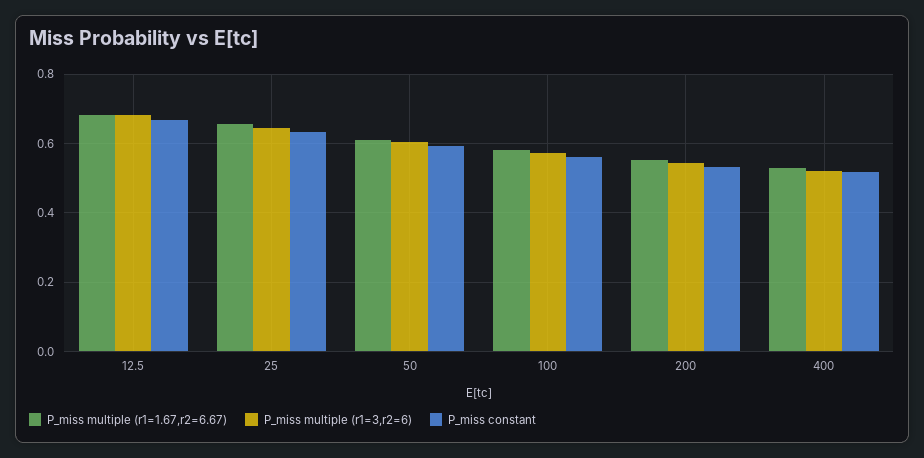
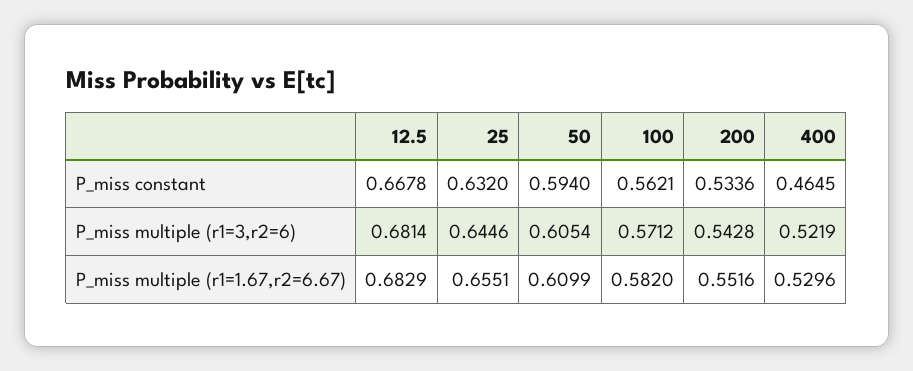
P_miss constant, 400: 0.52 -> 0.4645

